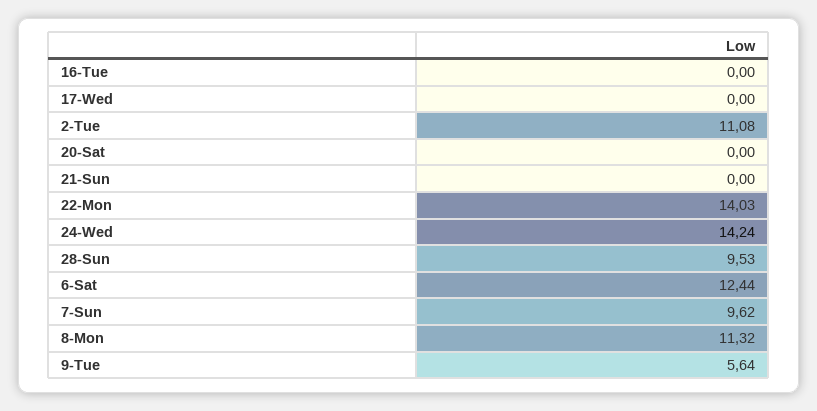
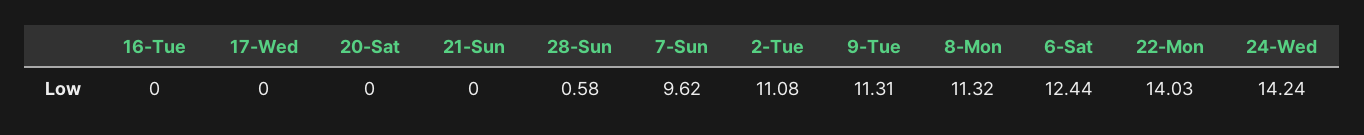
28-Sun: 9.53 -> 0.58
9-Tue: 5.64 -> 11.31

